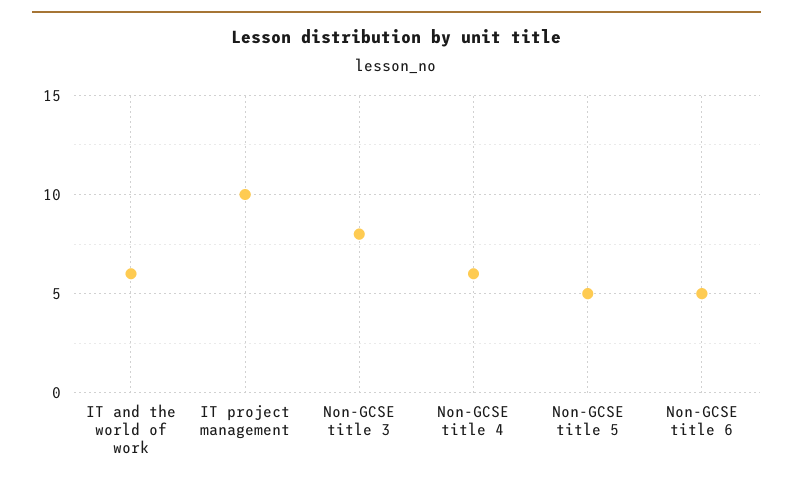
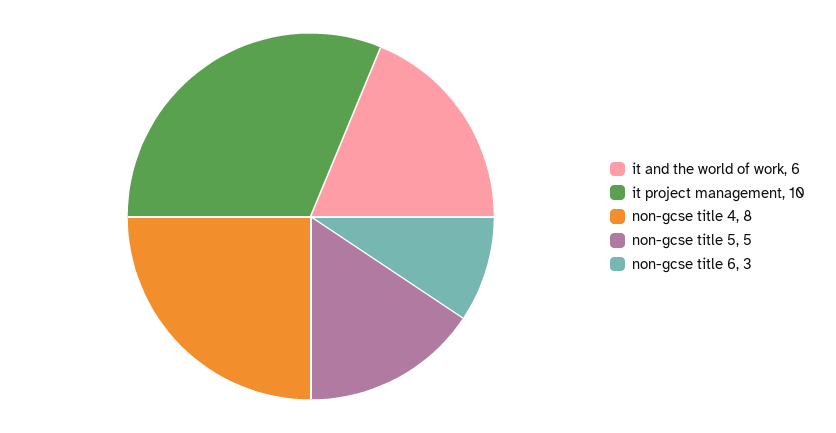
Non-GCSE title 3: 8 -> none
Non-GCSE title 4: 6 -> 8
Non-GCSE title 6: 5 -> 3

